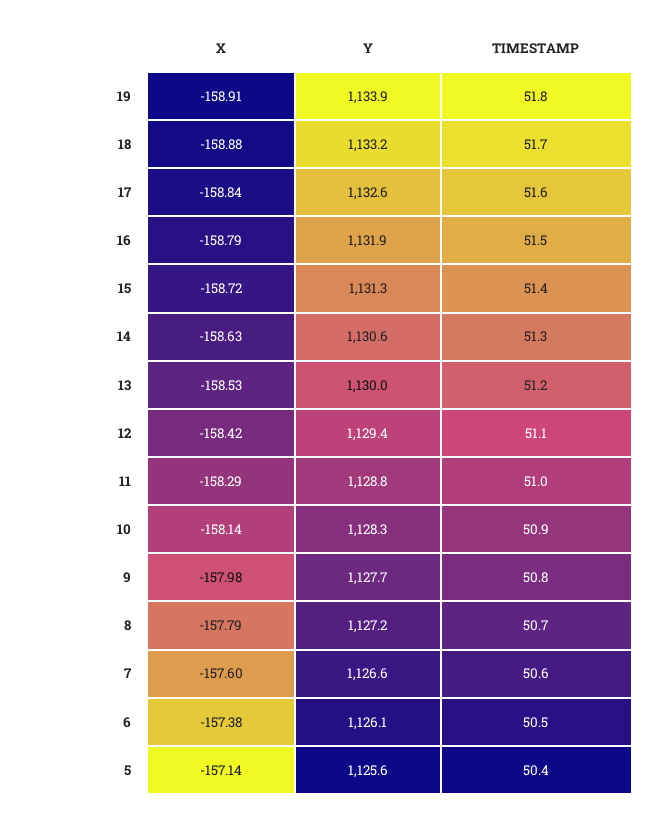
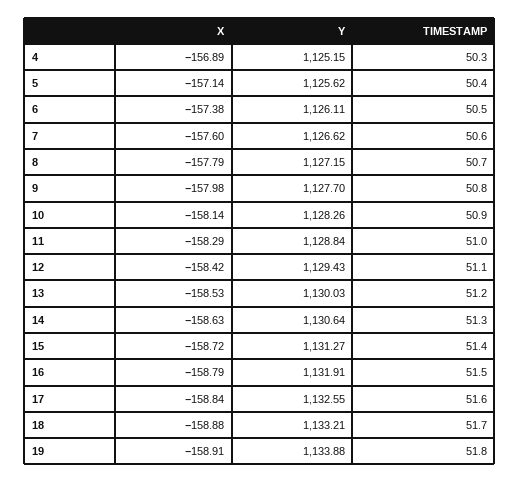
X, 4: none -> -156.89
Y, 4: none -> 1125.15
TIMESTAMP, 4: none -> 50.3

